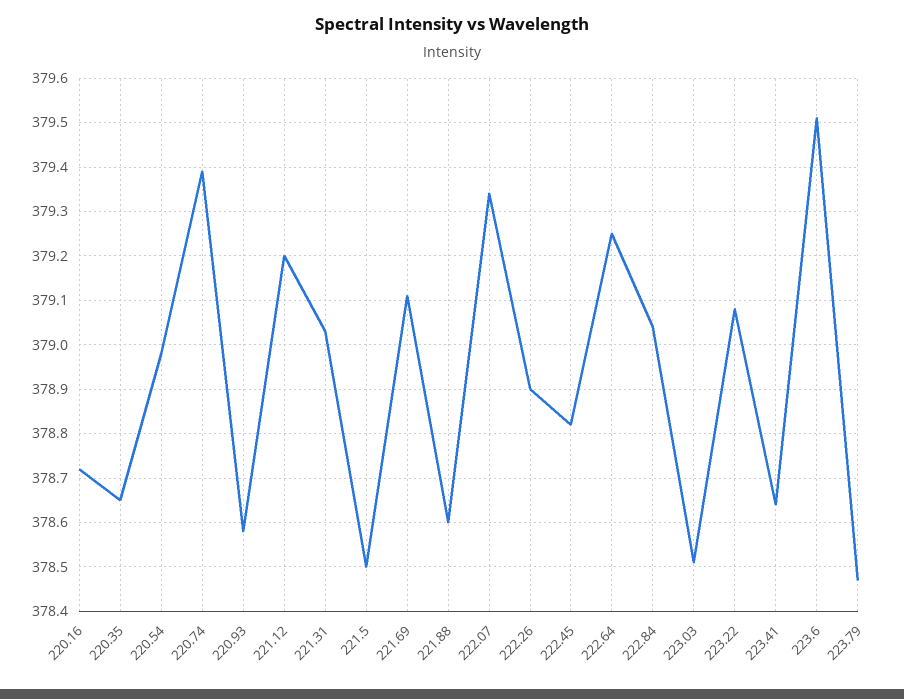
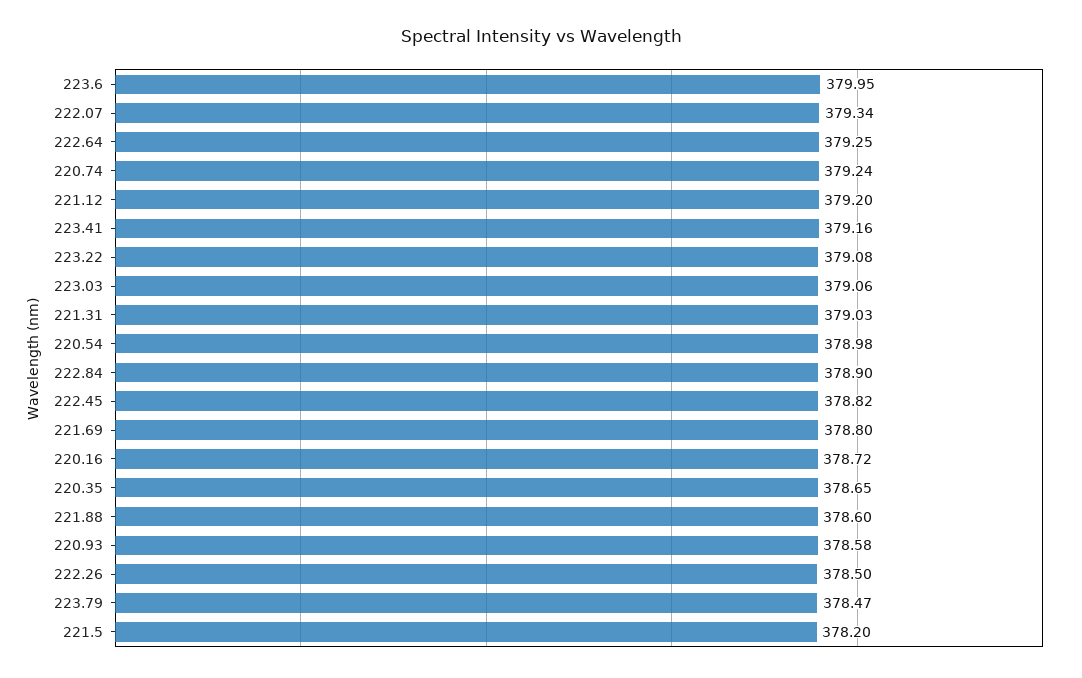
220.74: 379.4 -> 379.24
221.5: 378.5 -> 378.2
221.69: 379.1 -> 378.8
222.26: 378.9 -> 378.5
222.84: 379.05 -> 378.9
223.03: 378.5 -> 379.06
223.41: 378.65 -> 379.16
223.6: 379.5 -> 379.95

